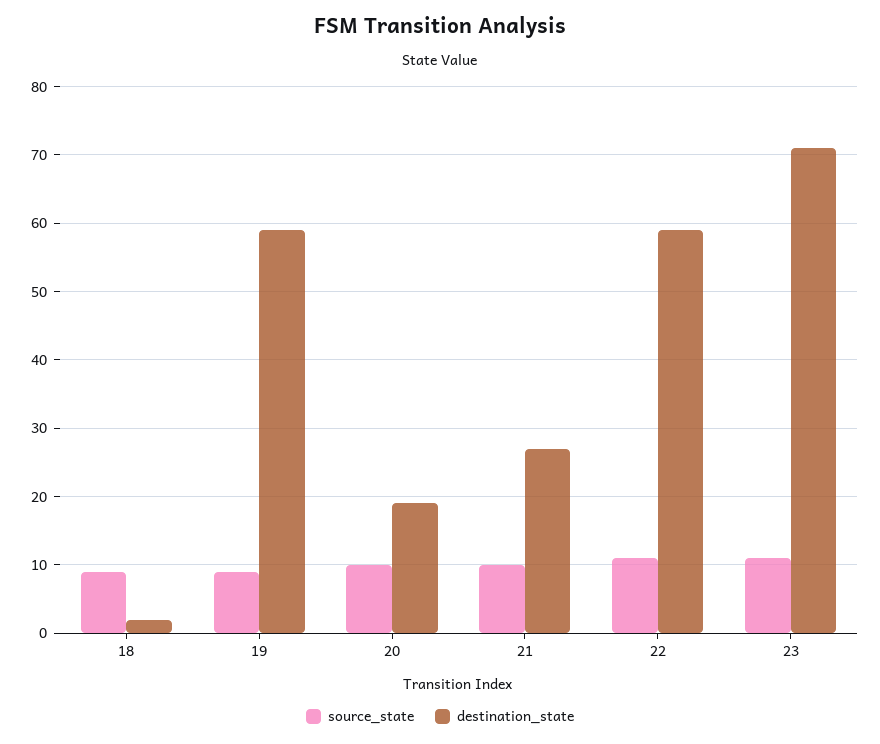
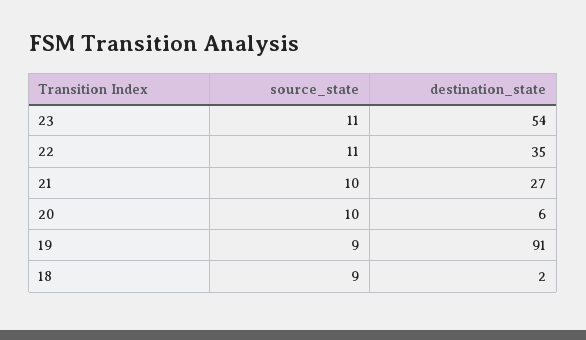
destination_state, 19: 59 -> 91
destination_state, 20: 19 -> 6
destination_state, 22: 59 -> 35
destination_state, 23: 71 -> 54

